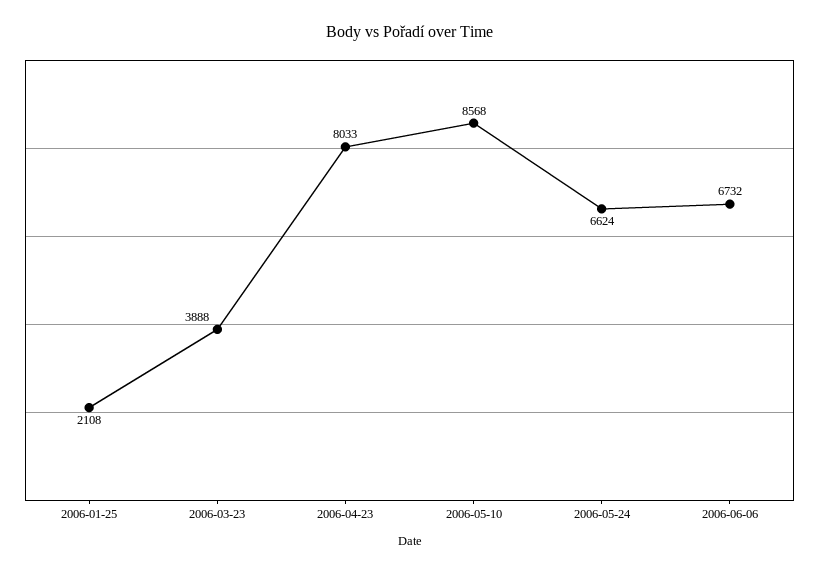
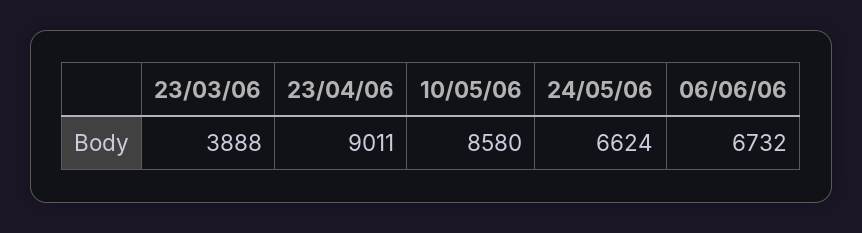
2006-01-25: 2108 -> none
2006-04-23: 8033 -> 9011
2006-05-10: 8568 -> 8580

